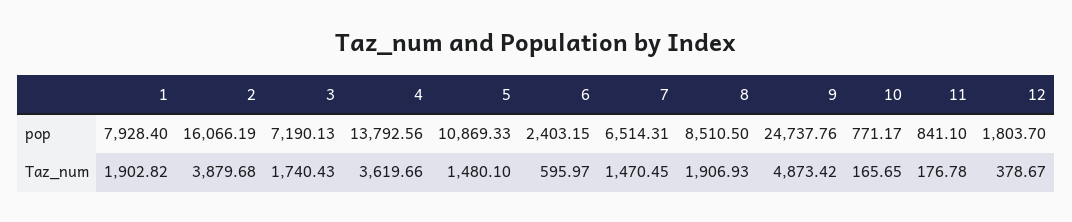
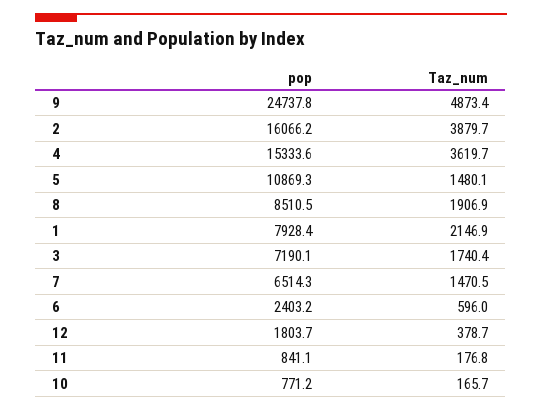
4, pop: 13792.56 -> 15333.6
1, Taz_num: 1902.82 -> 2146.9

